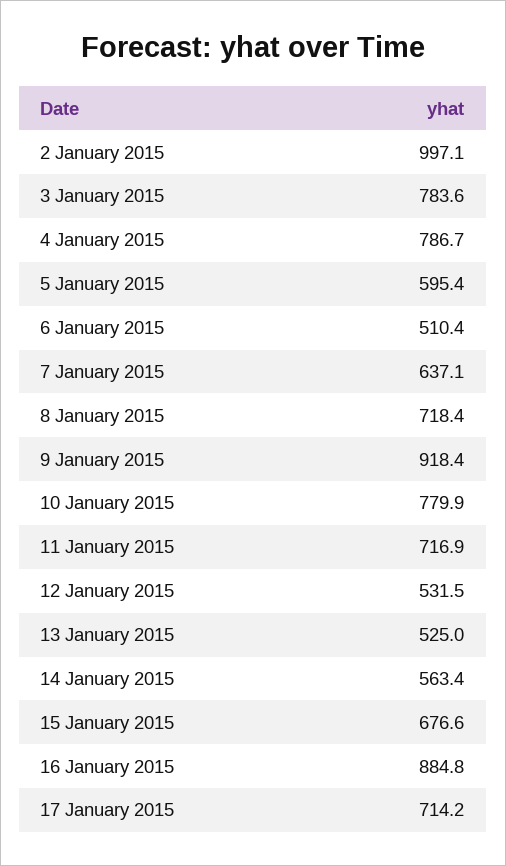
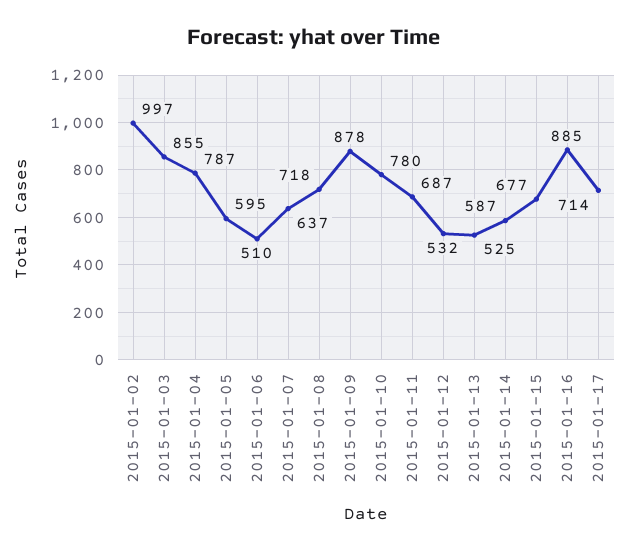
3 January 2015: 783.6 -> 855
9 January 2015: 918.4 -> 878
11 January 2015: 716.9 -> 687
14 January 2015: 563.4 -> 587

